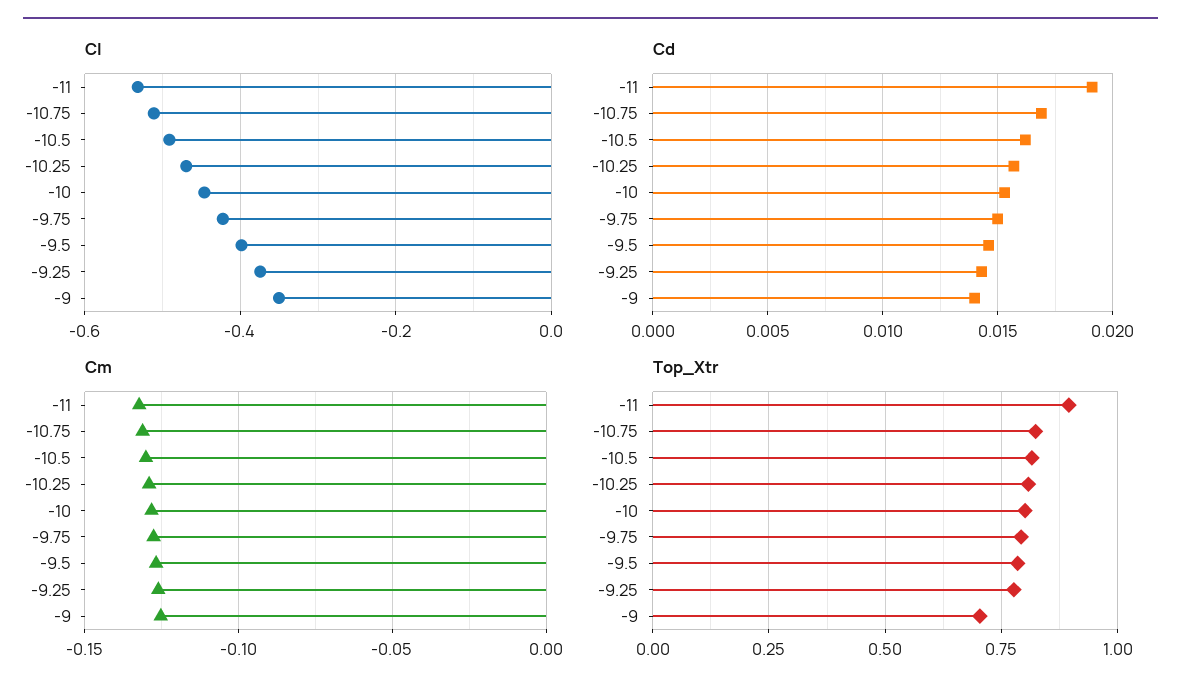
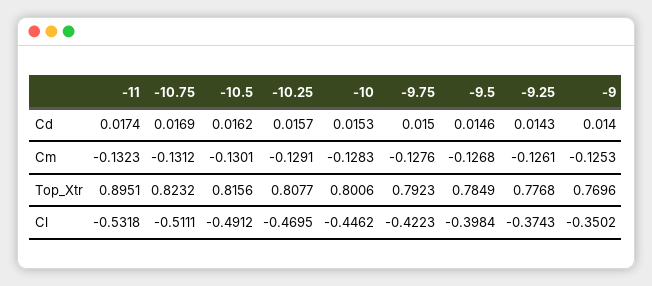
Cd, -11: 0.019 -> 0.0174
Top_Xtr, -9: 0.7 -> 0.7696

